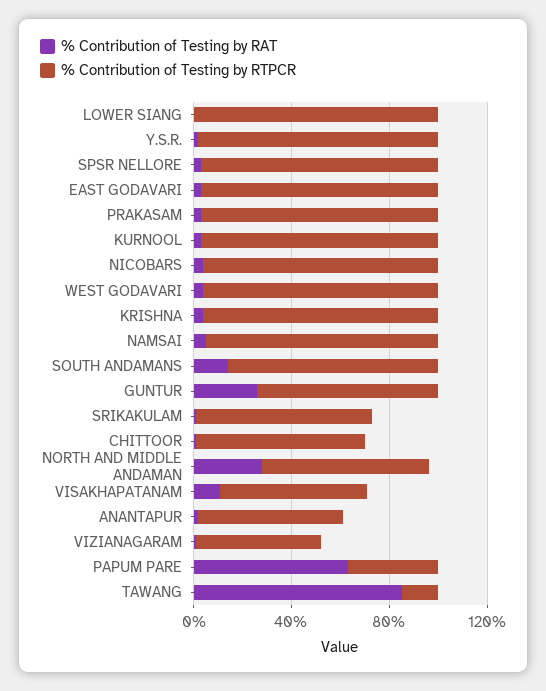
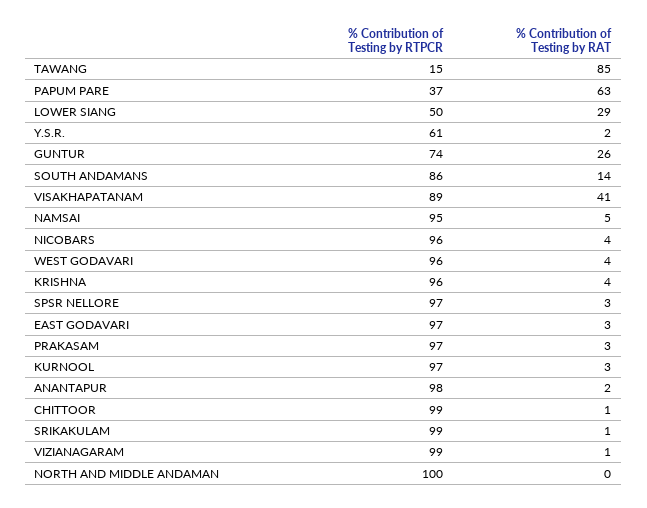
% Contribution of Testing by RAT, LOWER SIANG: 0 -> 29
% Contribution of Testing by RTPCR, LOWER SIANG: 100 -> 50
% Contribution of Testing by RTPCR, Y.S.R.: 100 -> 61
% Contribution of Testing by RTPCR, SRIKAKULAM: 70 -> 99
% Contribution of Testing by RTPCR, CHITTOOR: 70 -> 99
% Contribution of Testing by RAT, NORTH AND MIDDLE ANDAMAN: 30 -> 0
% Contribution of Testing by RTPCR, NORTH AND MIDDLE ANDAMAN: 70 -> 100
% Contribution of Testing by RAT, VISAKHAPATANAM: 10 -> 41
% Contribution of Testing by RTPCR, VISAKHAPATANAM: 60 -> 89
% Contribution of Testing by RTPCR, ANANTAPUR: 60 -> 98
% Contribution of Testing by RTPCR, VIZIANAGARAM: 50 -> 99

